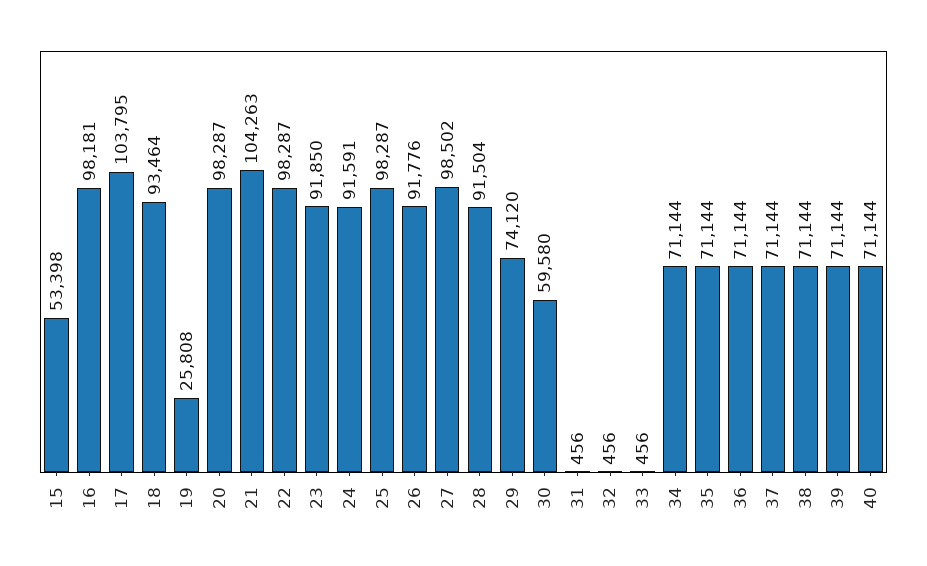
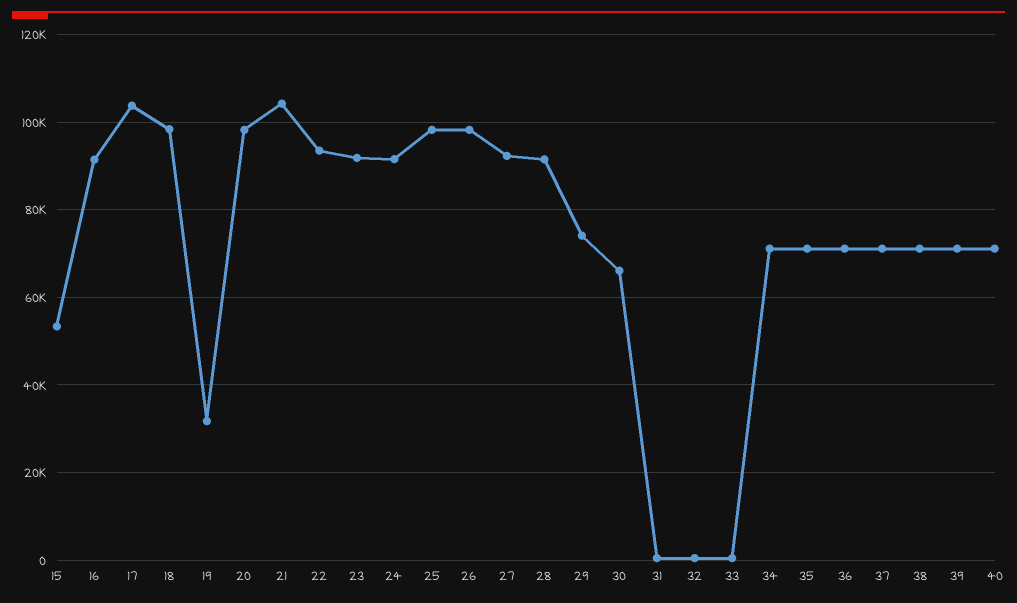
16: 98181 -> 92000
18: 93464 -> 98000
19: 25808 -> 32000
22: 98287 -> 94000
26: 91776 -> 98000
27: 98502 -> 92000
30: 59580 -> 66000

